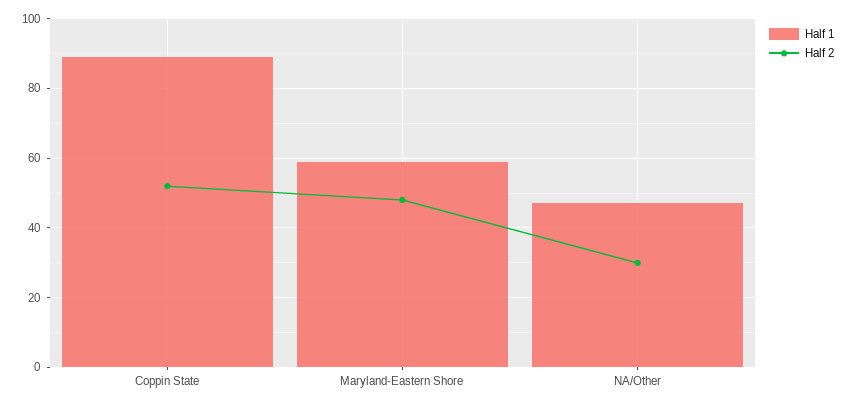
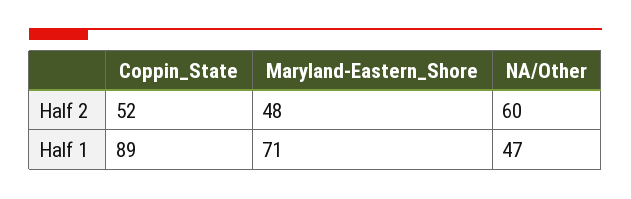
Half 1, Maryland-Eastern Shore: 60 -> 71
Half 2, NA/Other: 30 -> 60

